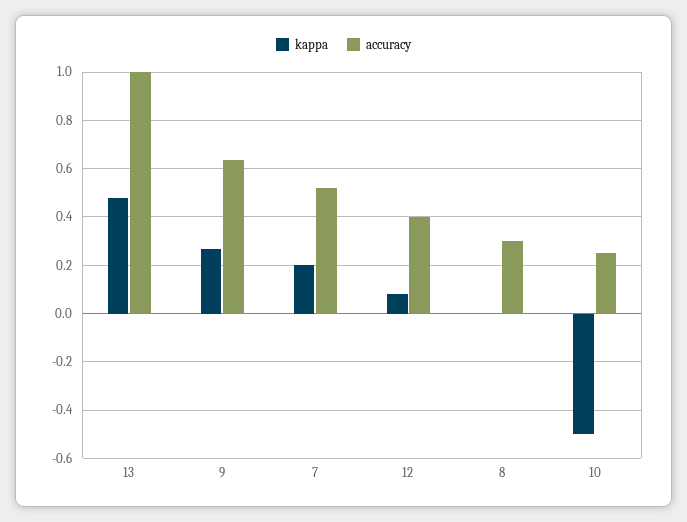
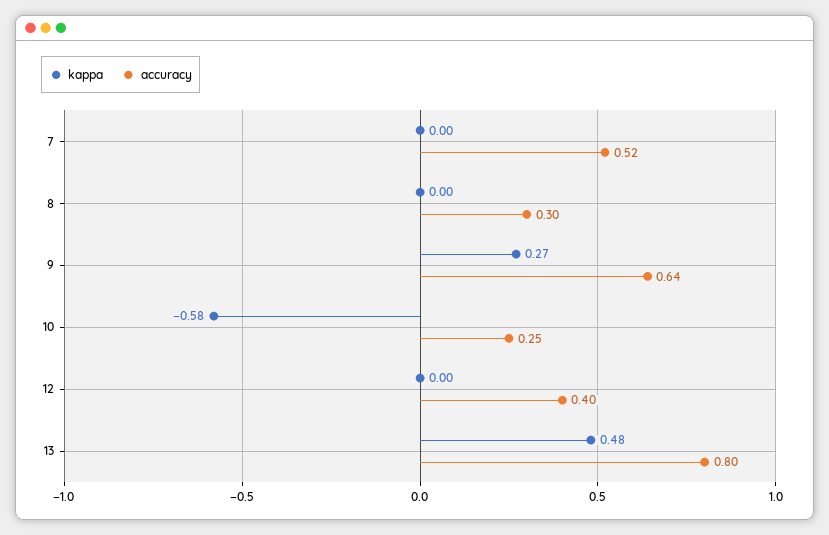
accuracy, 13: 1 -> 0.8
kappa, 7: 0.2 -> 0
kappa, 12: 0.075 -> 0
kappa, 10: -0.5 -> -0.58

